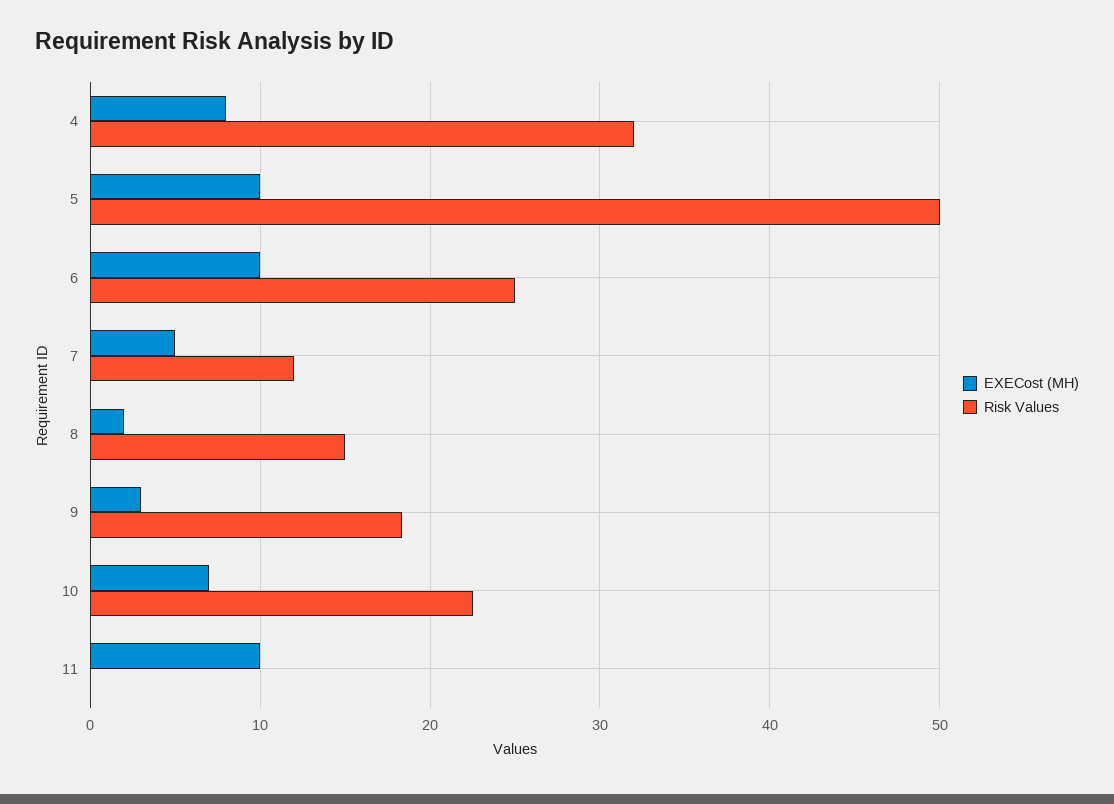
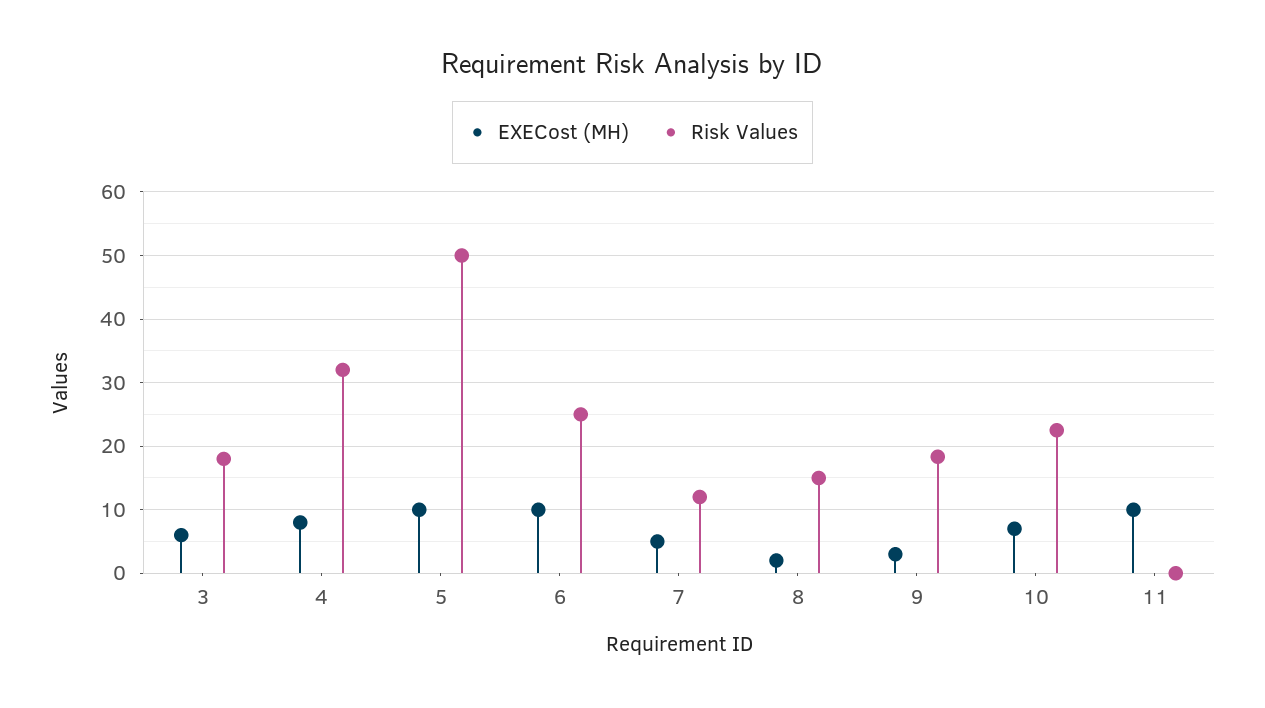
EXECost (MH), 3: none -> 6
Risk Values, 3: none -> 18

